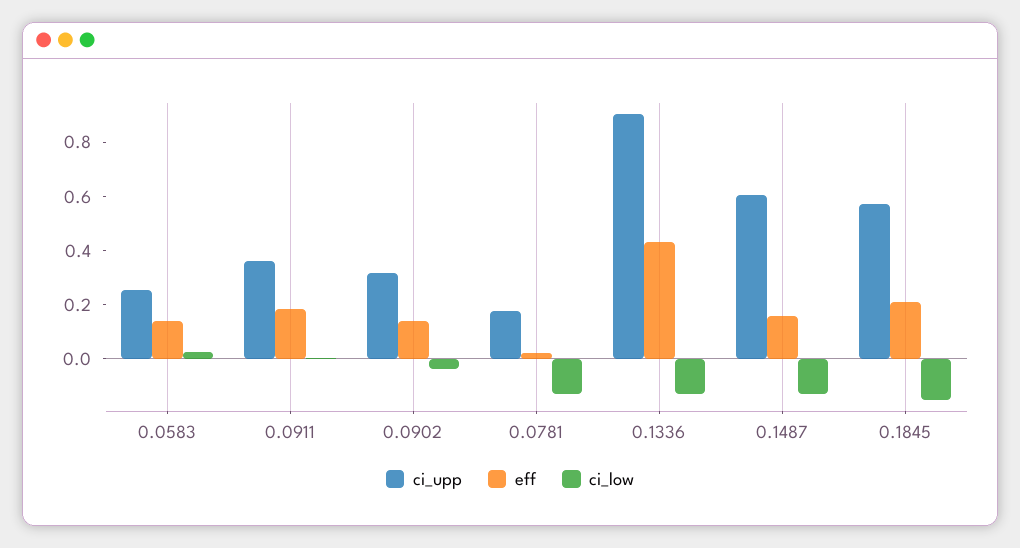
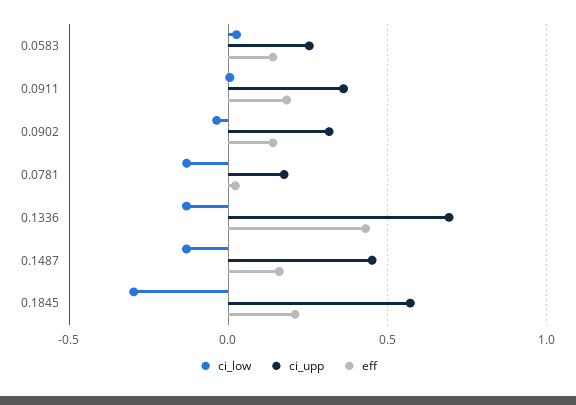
ci_upp, 0.1336: 0.9 -> 0.7
ci_upp, 0.1487: 0.6 -> 0.45
ci_low, 0.1845: -0.15 -> -0.3

